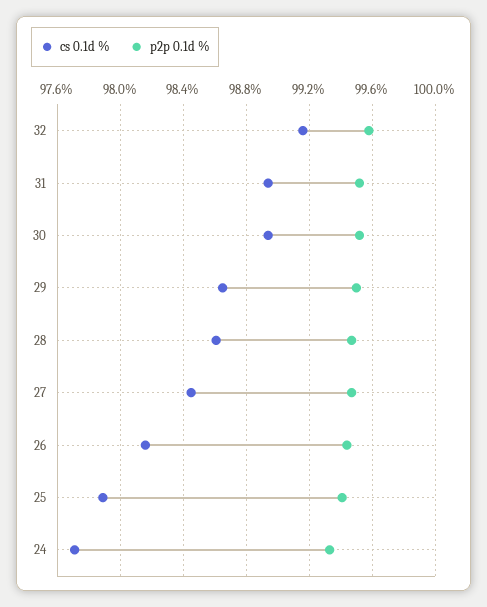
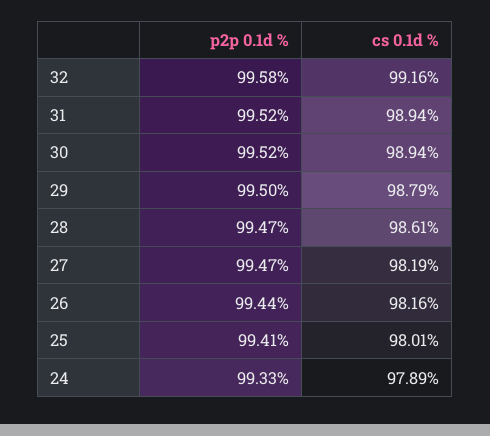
cs 0.1d %, 29: 98.65 -> 98.79
cs 0.1d %, 27: 98.45 -> 98.19
cs 0.1d %, 25: 97.9 -> 98.01
cs 0.1d %, 24: 97.7 -> 97.89

